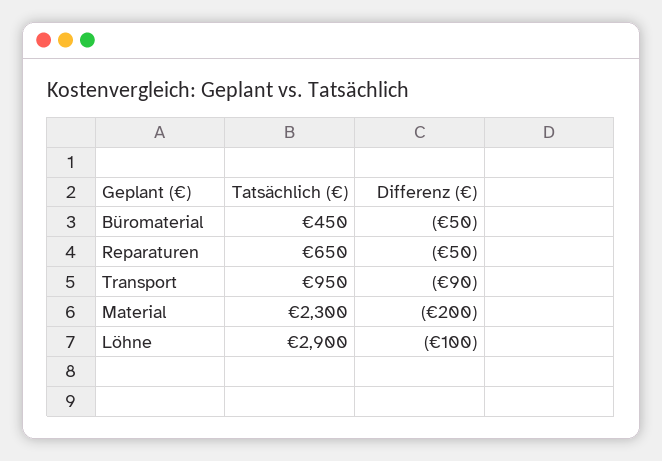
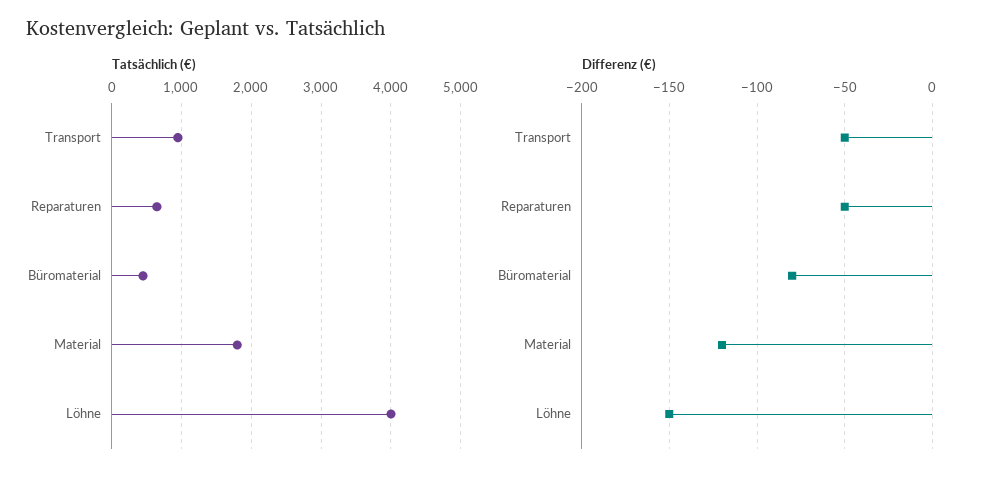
Differenz (€), Büromaterial: -50 -> -80
Differenz (€), Transport: -90 -> -50
Tatsächlich (€), Material: 2300 -> 1800
Differenz (€), Material: -200 -> -120
Tatsächlich (€), Löhne: 2900 -> 4000
Differenz (€), Löhne: -100 -> -150

